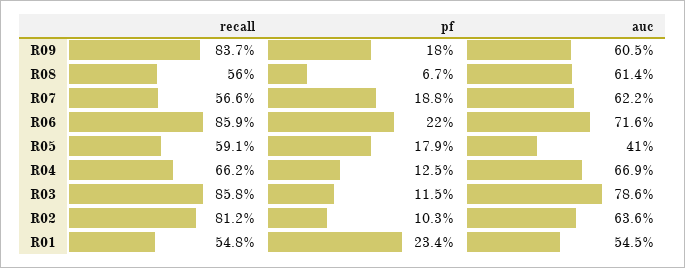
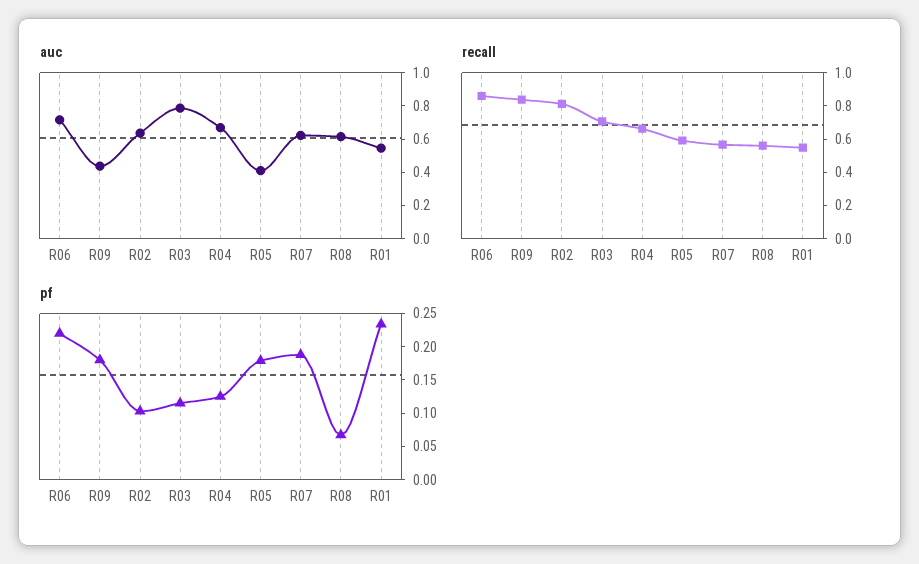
auc, R09: 0.605 -> 0.45
recall, R03: 0.858 -> 0.7

